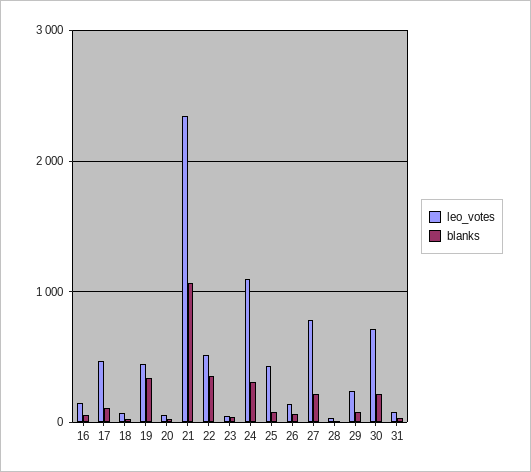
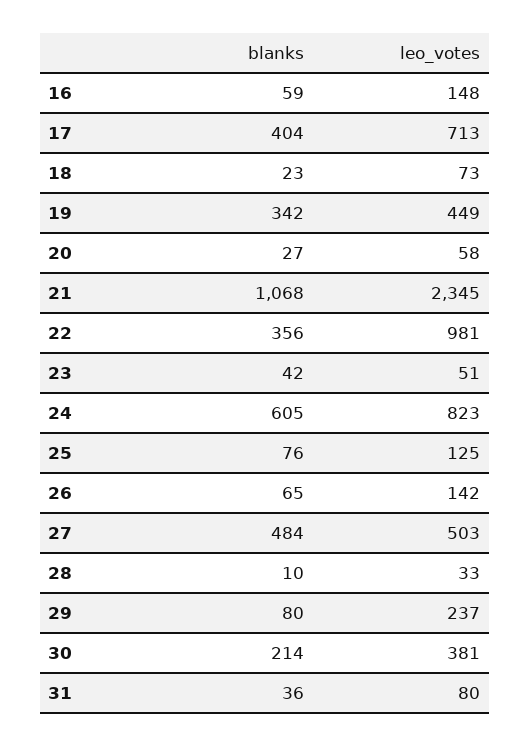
leo_votes, 17: 500 -> 713
blanks, 17: 100 -> 404
leo_votes, 22: 500 -> 981
leo_votes, 24: 1100 -> 823
blanks, 24: 300 -> 605
leo_votes, 25: 400 -> 125
leo_votes, 27: 800 -> 503
blanks, 27: 200 -> 484
leo_votes, 30: 700 -> 381

